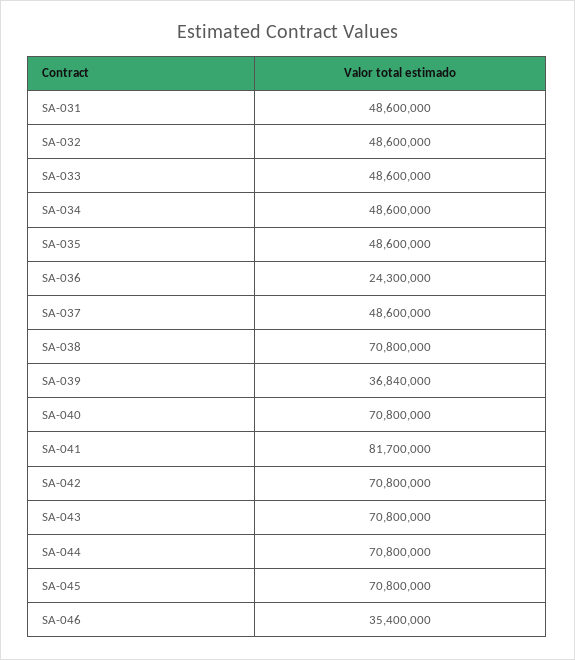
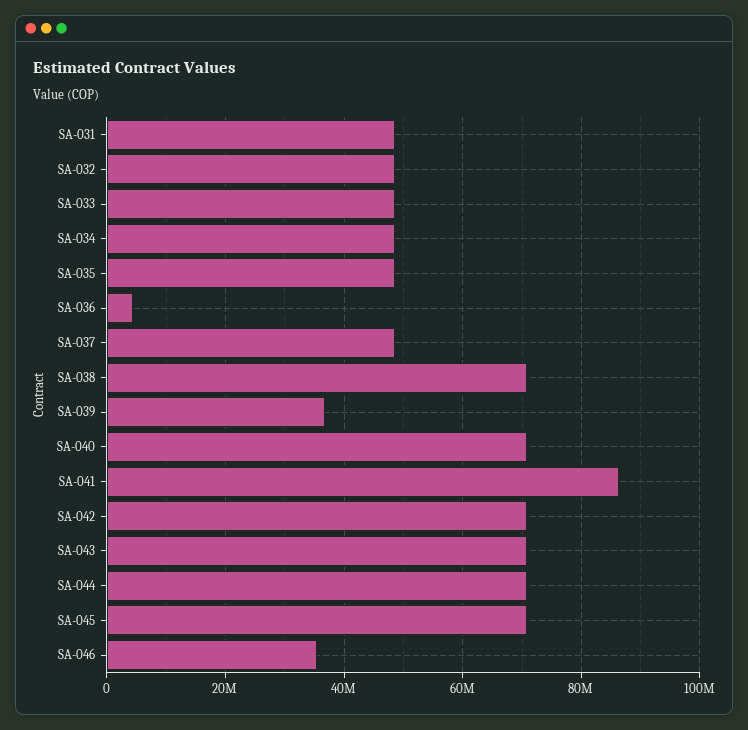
SA-036: 24300000 -> 4000000
SA-041: 81700000 -> 86000000

